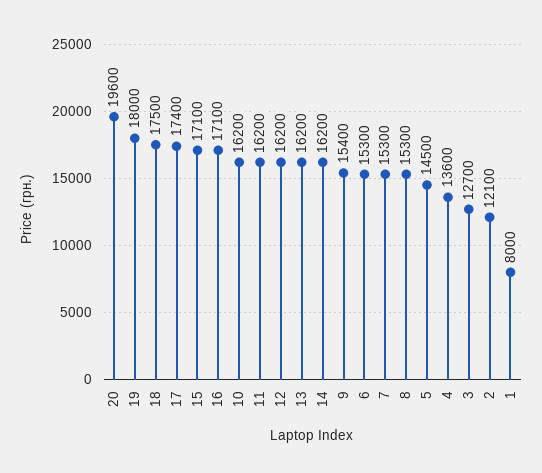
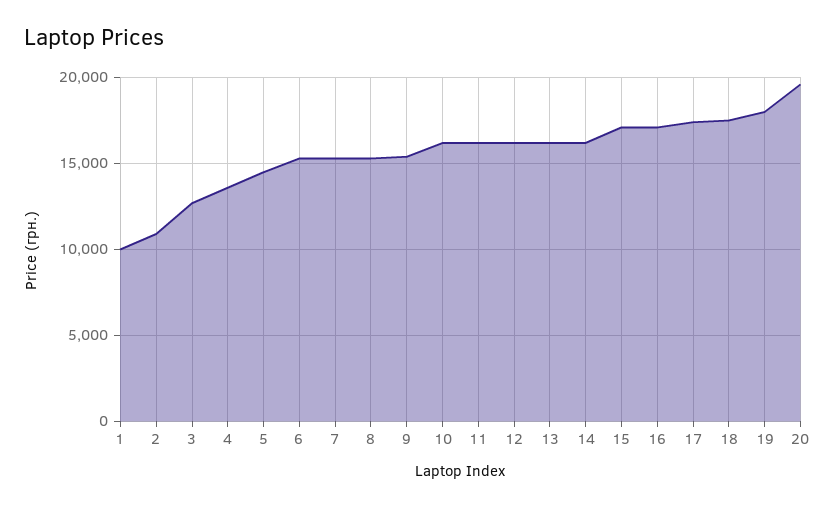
2: 12100 -> 11000
1: 8000 -> 10000

